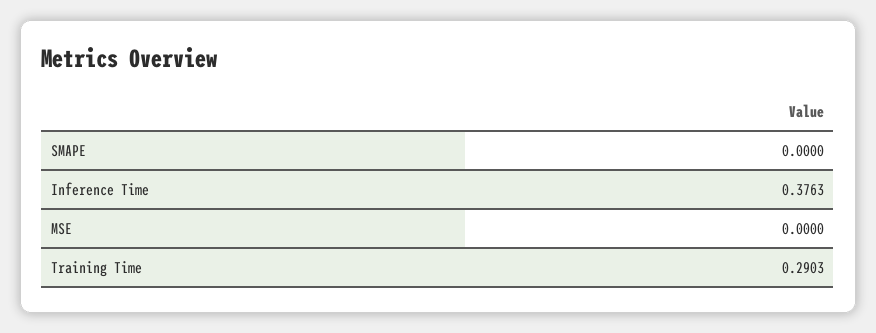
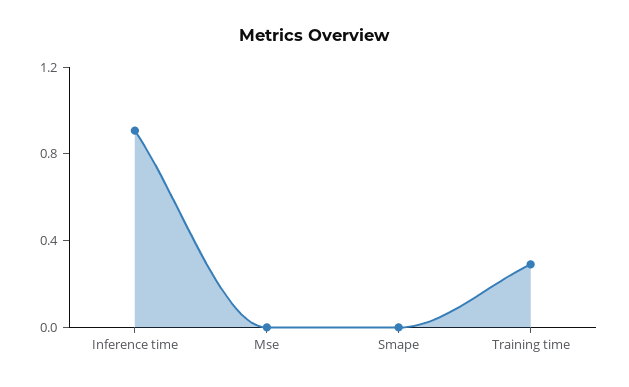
Inference Time: 0.3763 -> 0.9

